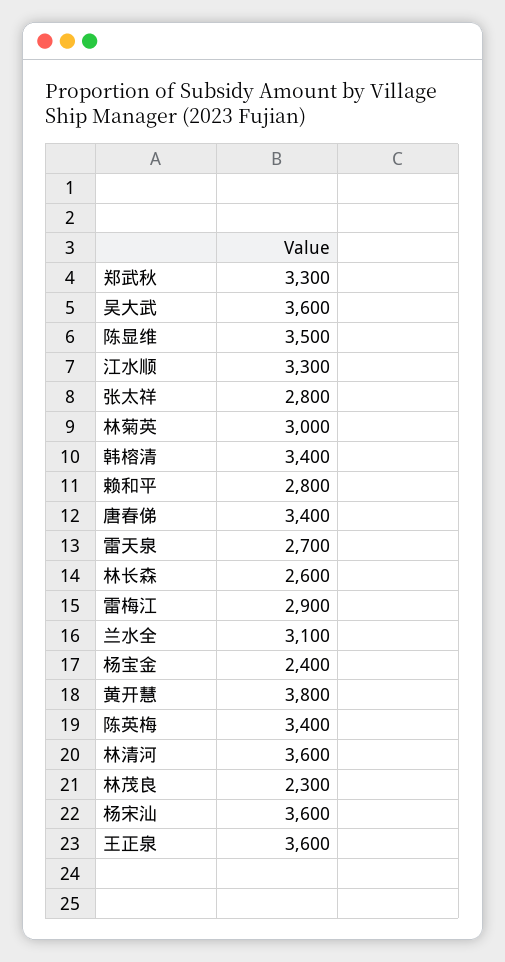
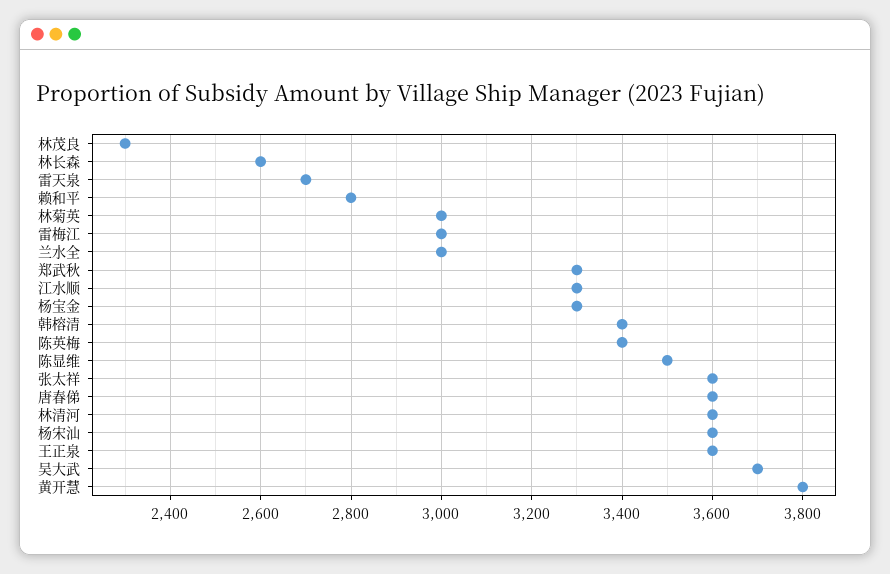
吴大武: 3600 -> 3700
张太祥: 2800 -> 3600
唐春俤: 3400 -> 3600
雷梅江: 2900 -> 3000
兰水全: 3100 -> 3000
杨宝金: 2400 -> 3300

